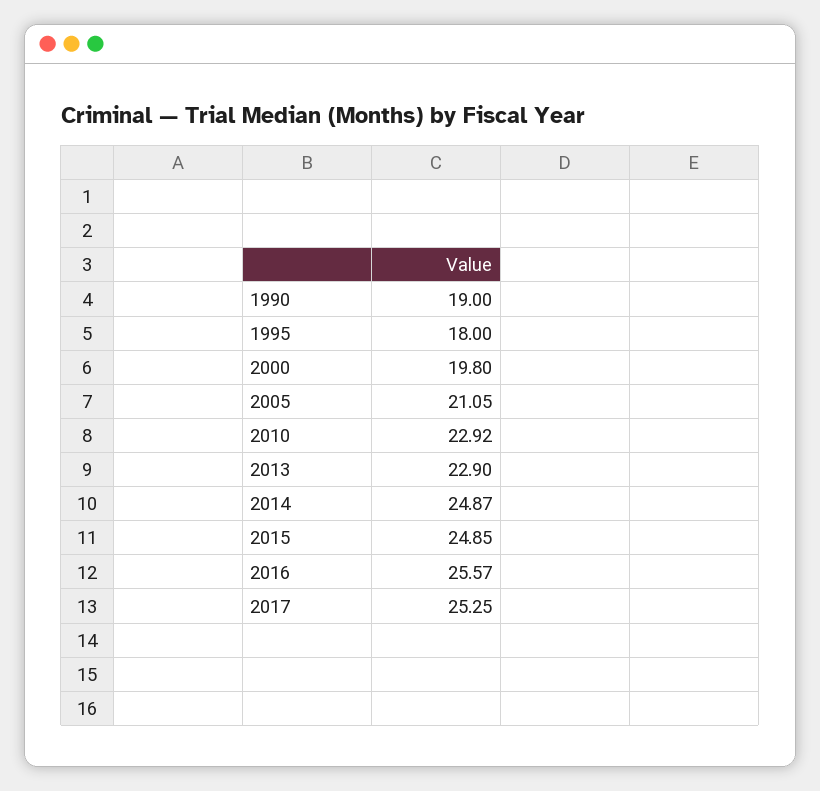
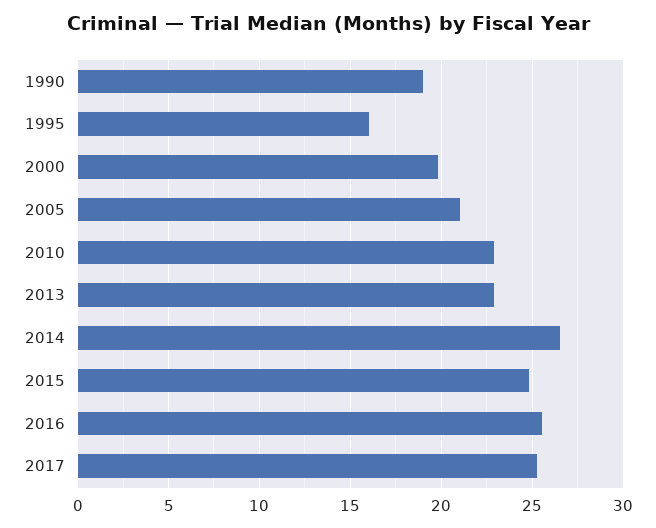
1995: 18 -> 16
2014: 24.87 -> 26.5

